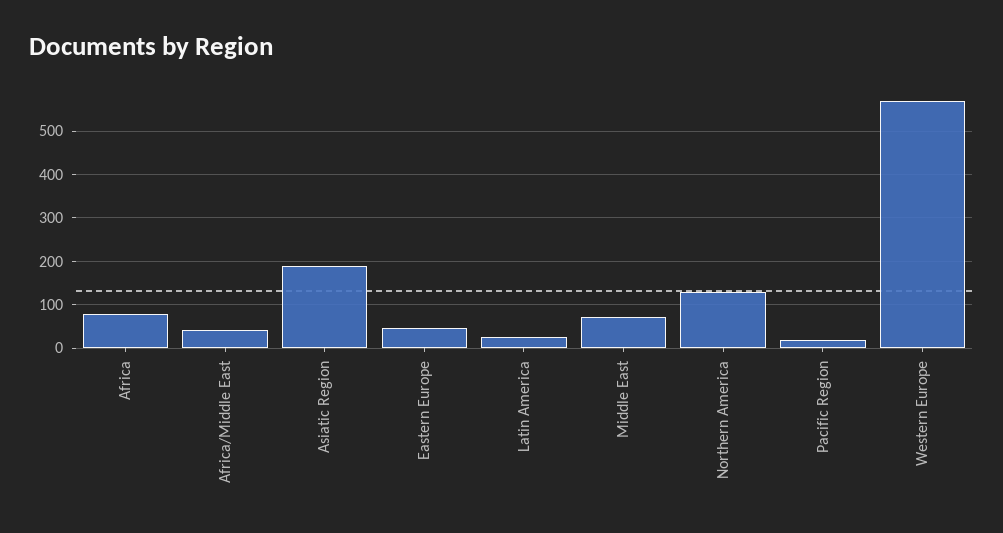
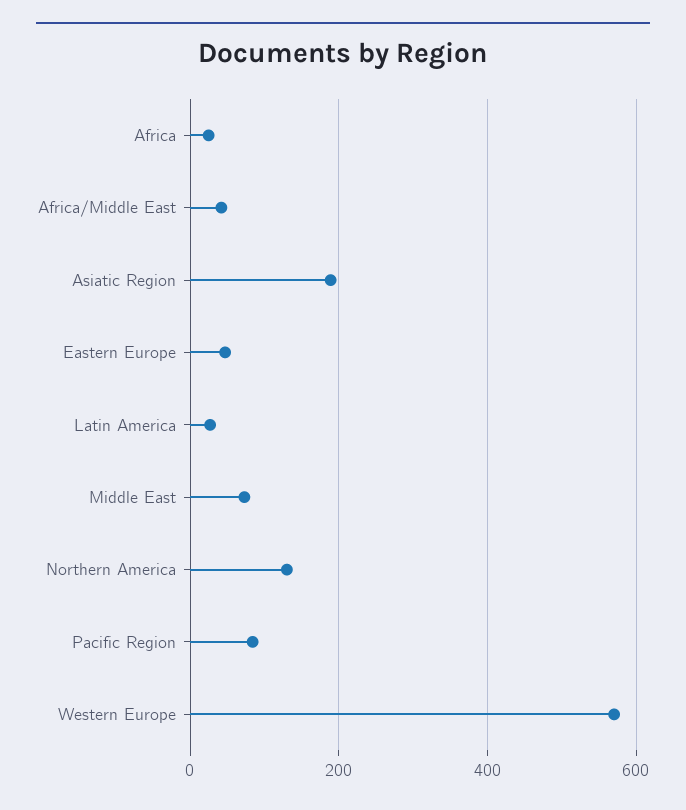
Africa: 80 -> 20
Pacific Region: 20 -> 80

